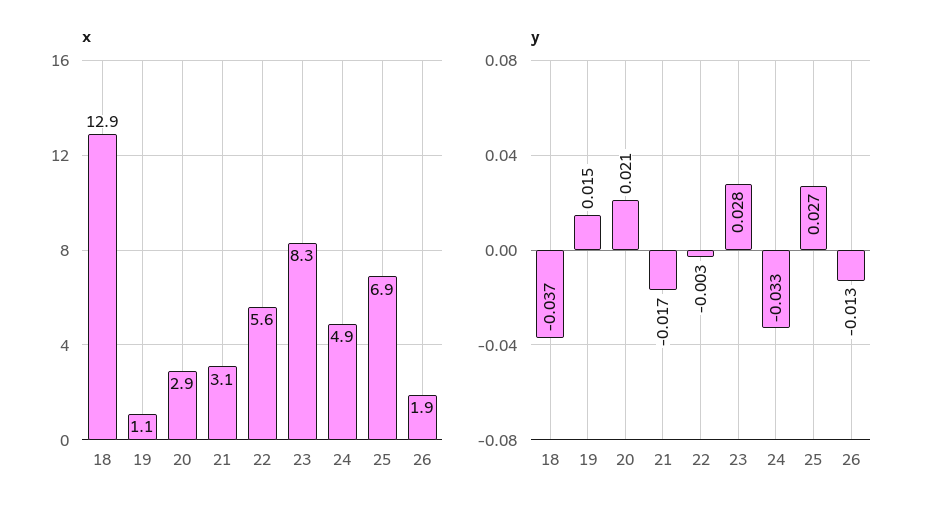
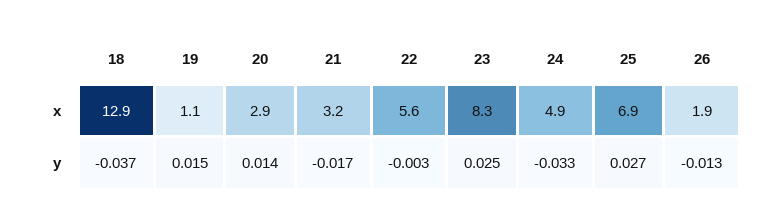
x, 21: 3.1 -> 3.2
y, 20: 0.021 -> 0.014
y, 23: 0.028 -> 0.025

